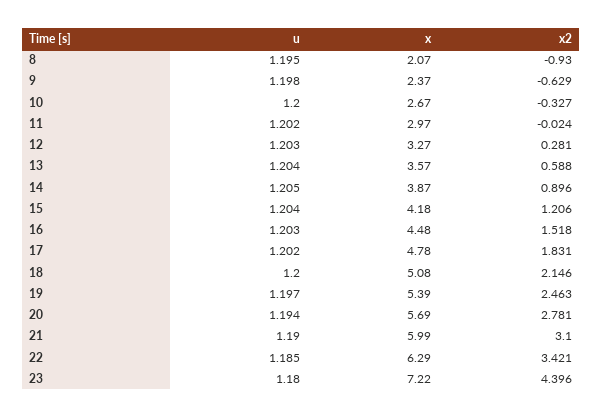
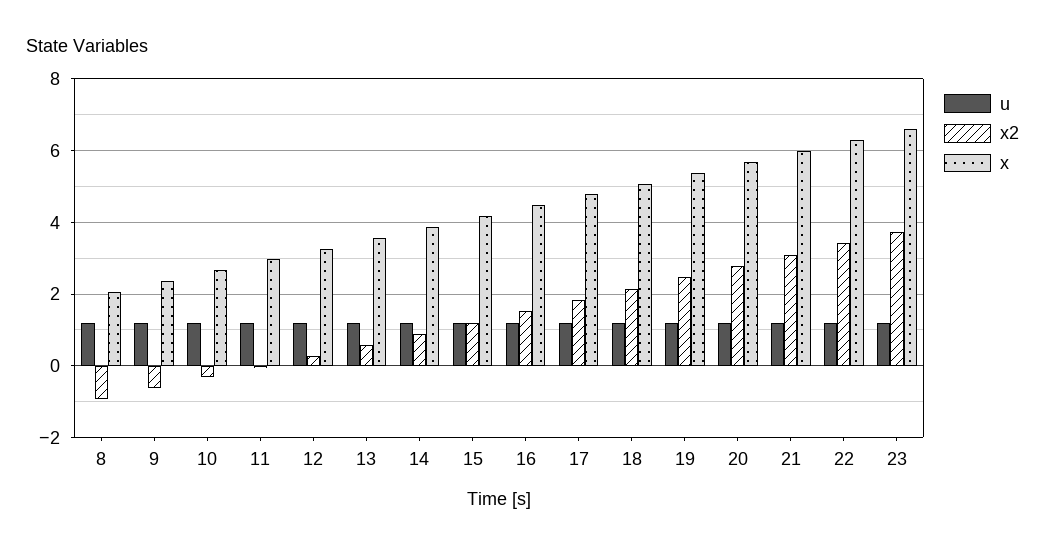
x, 23: 7.22 -> 6.6
x2, 23: 4.396 -> 3.8

